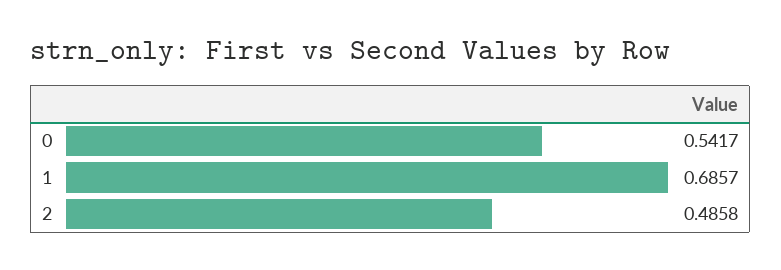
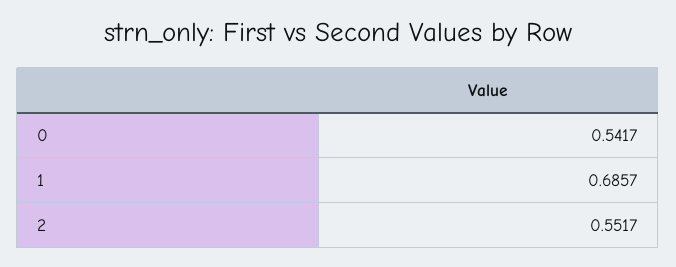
2: 0.4858 -> 0.5517

